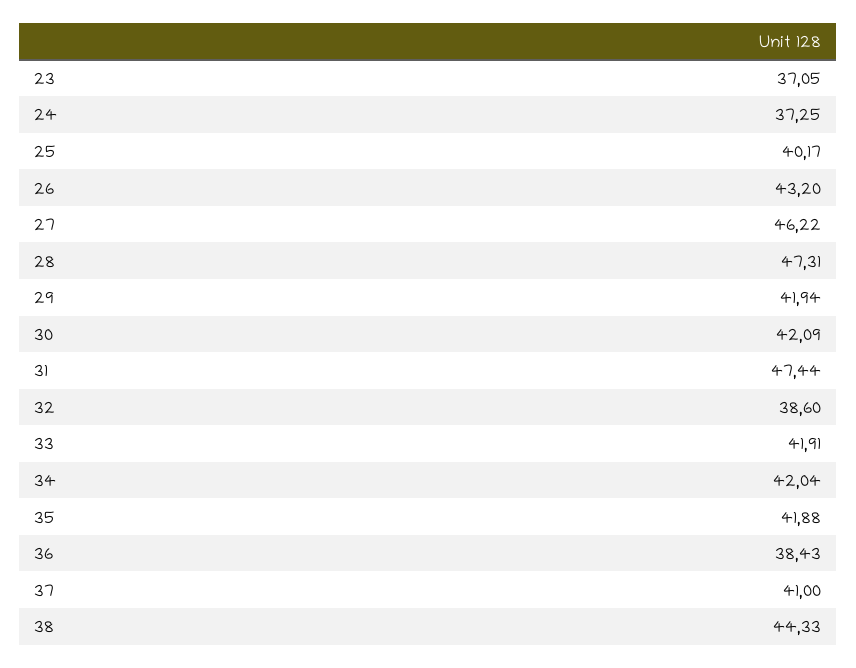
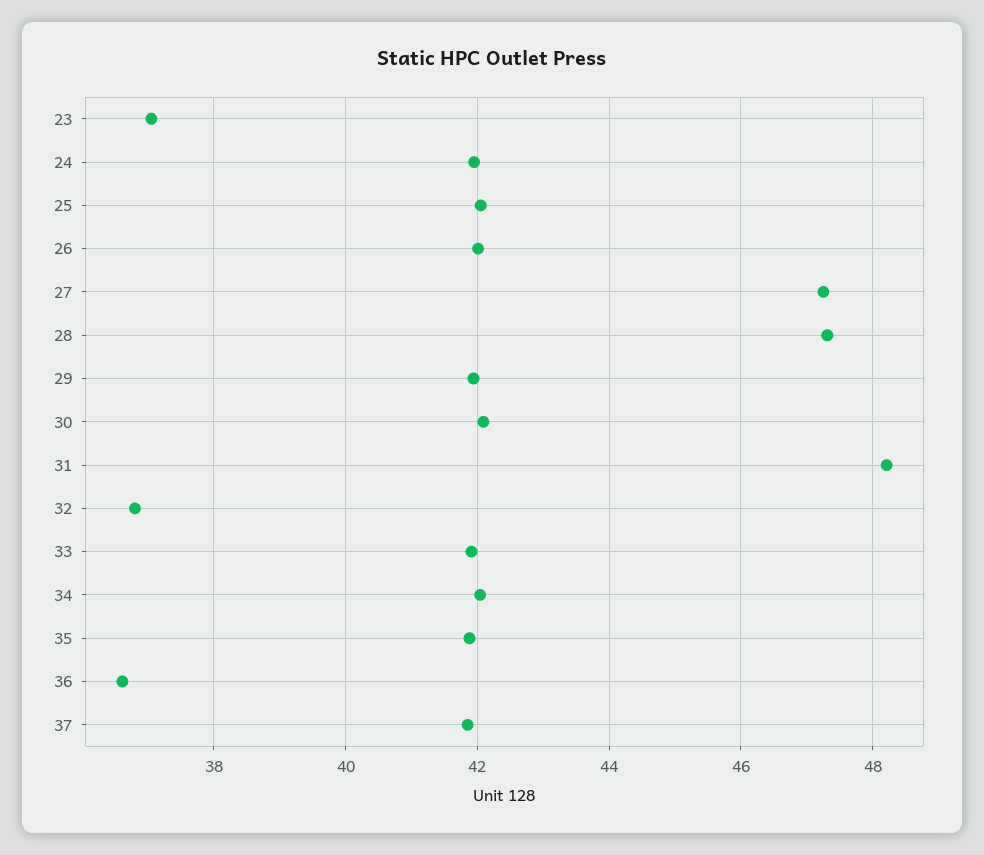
24: 37.25 -> 42
25: 40.17 -> 42
26: 43.2 -> 42
27: 46.22 -> 47.2
31: 47.44 -> 48.2
32: 38.6 -> 36.8
36: 38.43 -> 36.6
37: 41 -> 41.8
38: 44.33 -> none

